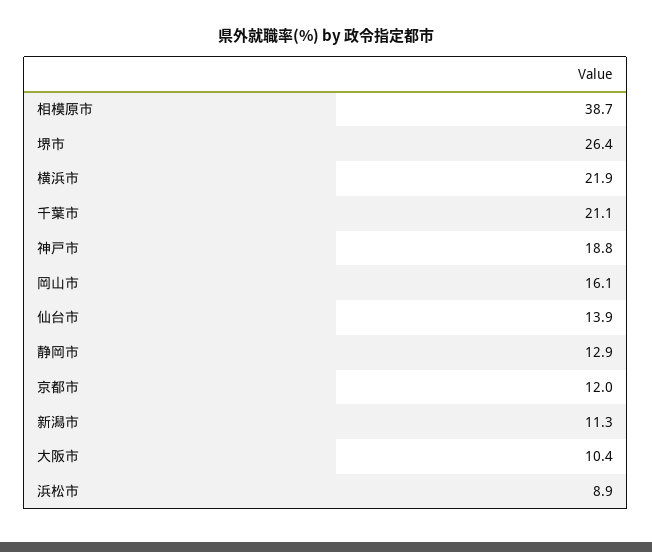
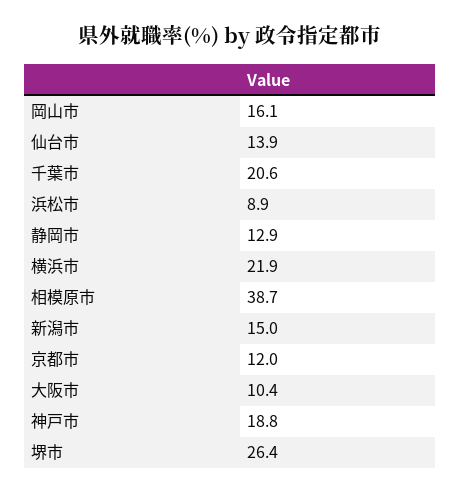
千葉市: 21.1 -> 20.6
新潟市: 11.3 -> 15

